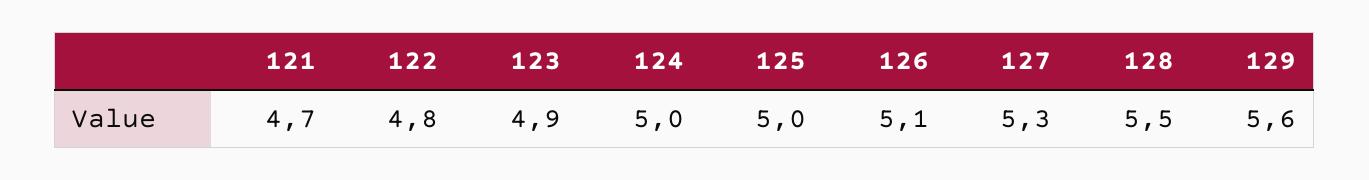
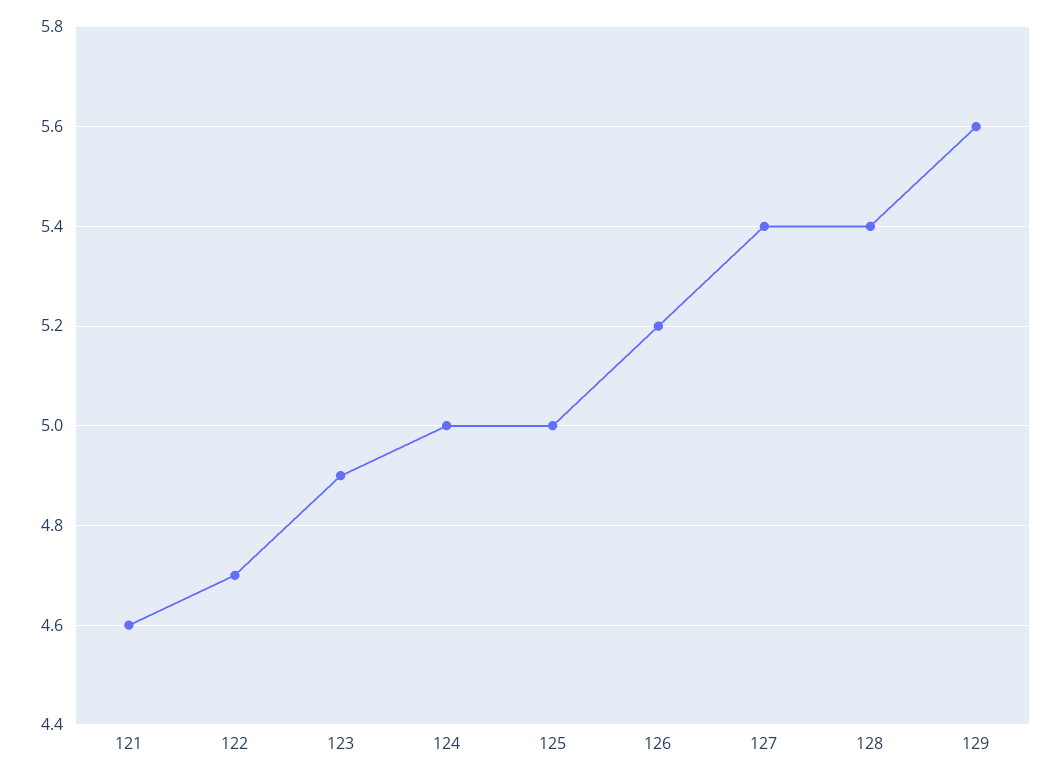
121: 4.7 -> 4.6
122: 4.8 -> 4.7
126: 5.1 -> 5.2
127: 5.3 -> 5.4
128: 5.5 -> 5.4

